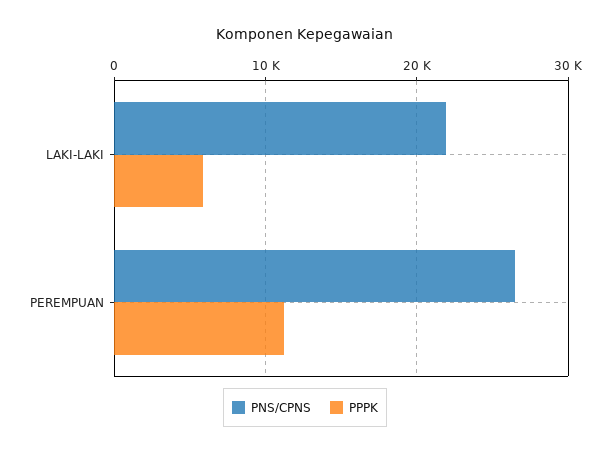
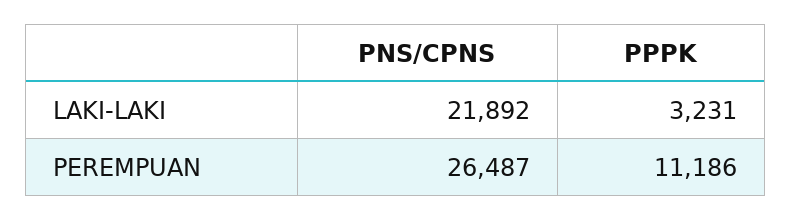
PPPK, LAKI-LAKI: 6000 -> 3231

